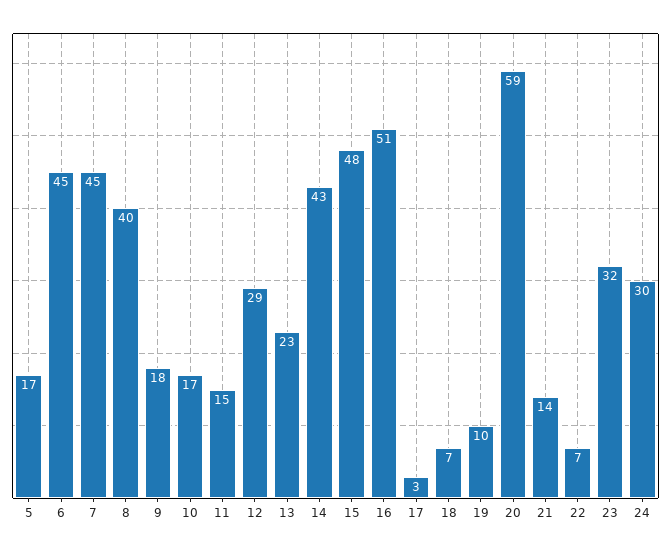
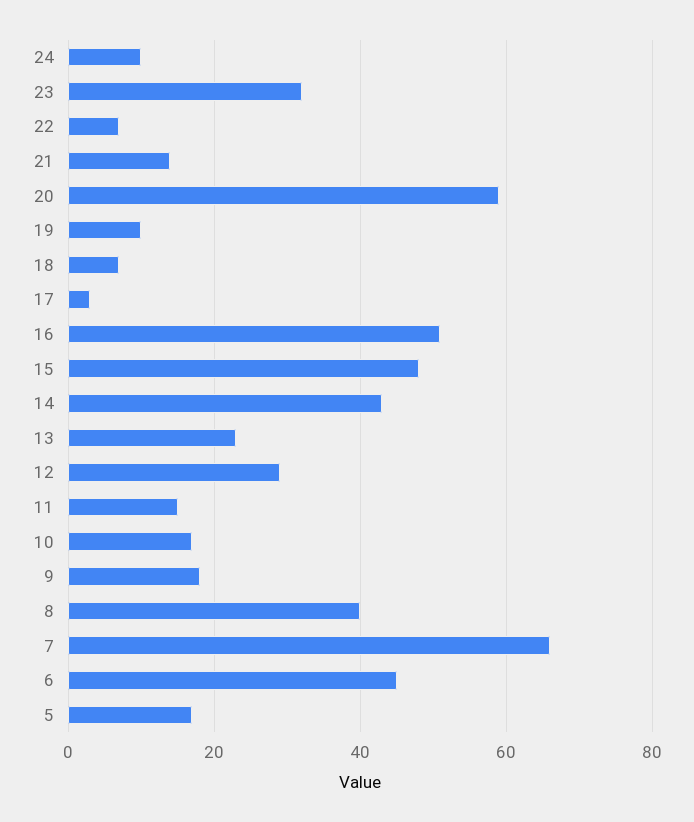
7: 45 -> 65
24: 30 -> 10

